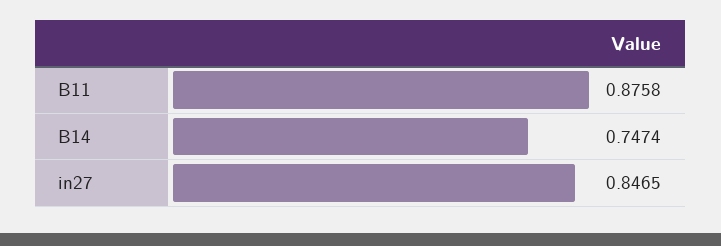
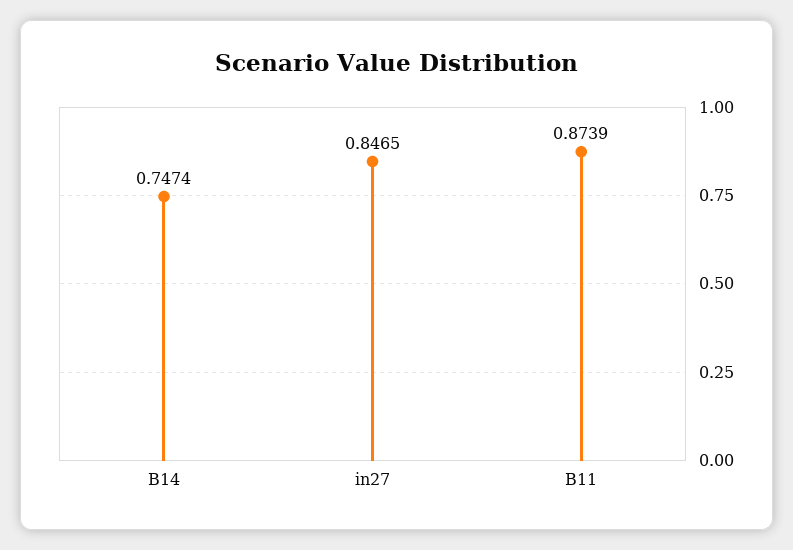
B11: 0.8758 -> 0.8739

